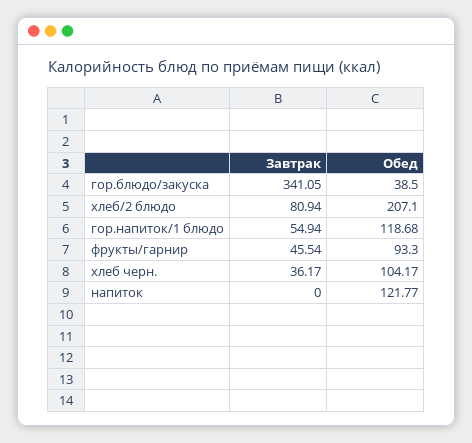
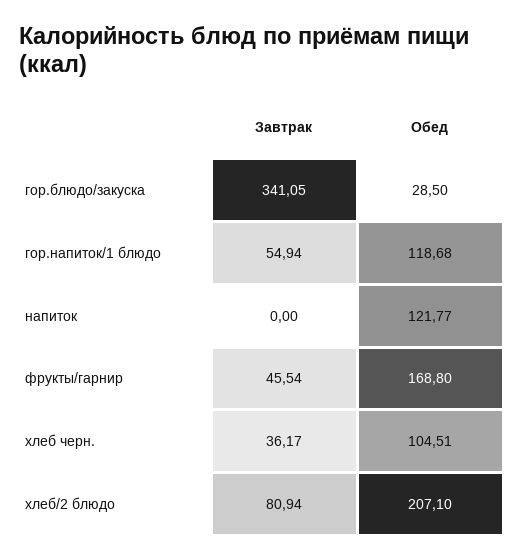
Обед, гор.блюдо/закуска: 38.5 -> 28.5
Обед, фрукты/гарнир: 93.3 -> 168.8
Обед, хлеб черн.: 104.17 -> 104.51

